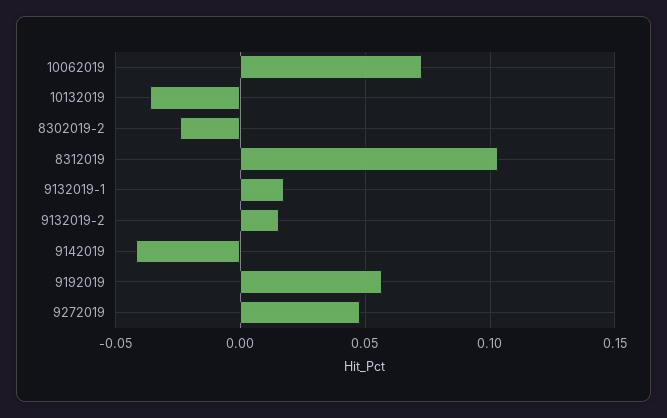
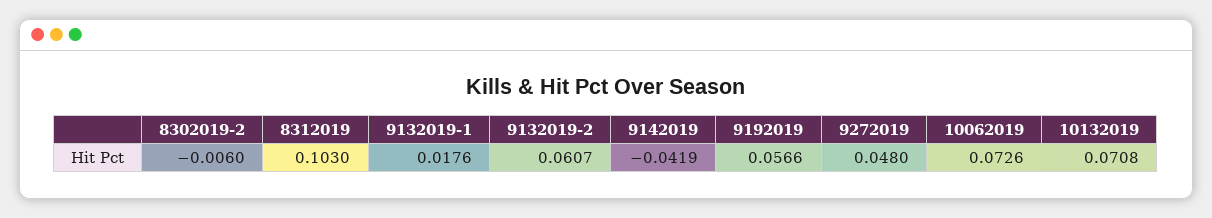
10132019: -0.035 -> 0.0708
8302019-2: -0.025 -> -0.006
9132019-2: 0.015 -> 0.0607

